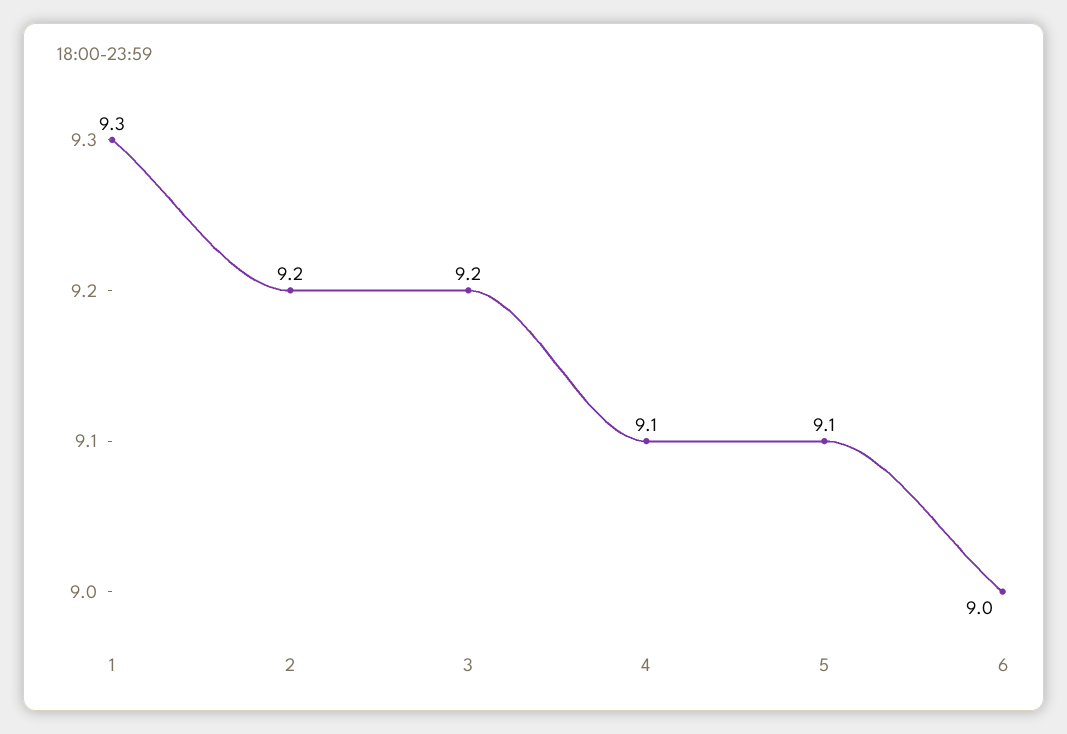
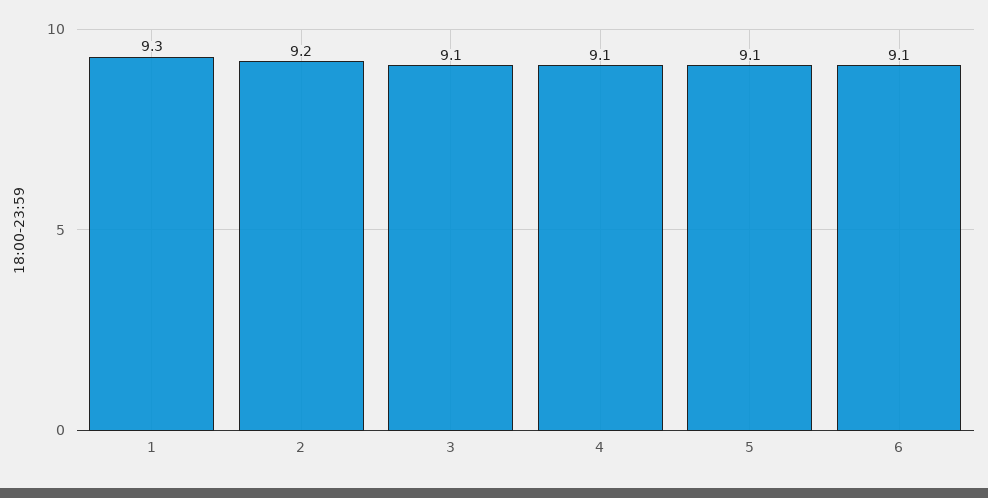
3: 9.2 -> 9.1
6: 9 -> 9.1

